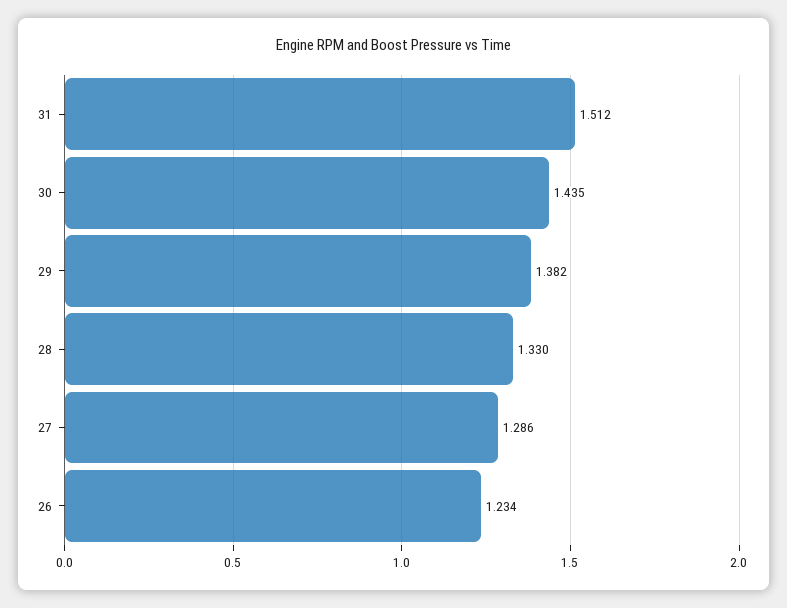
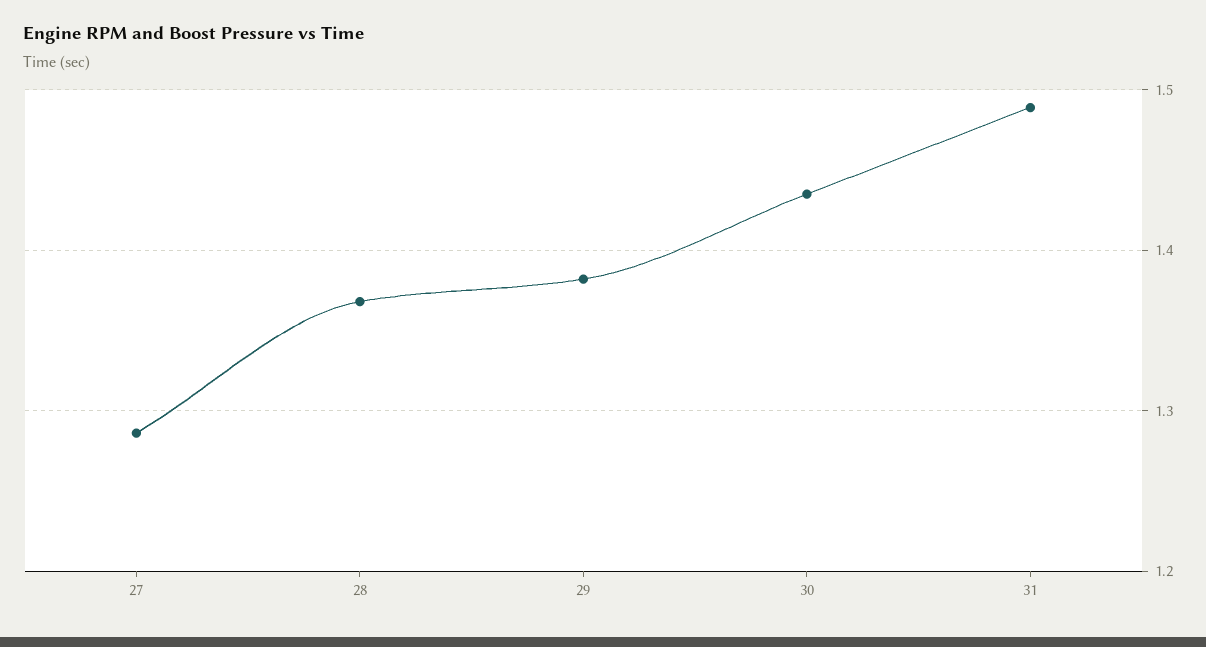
31: 1.512 -> 1.49
28: 1.33 -> 1.37
26: 1.234 -> none

